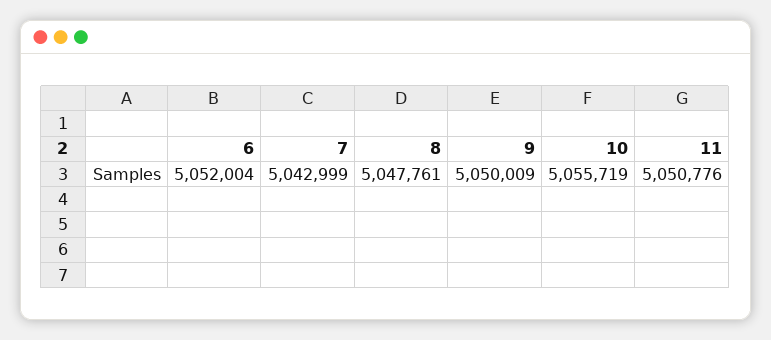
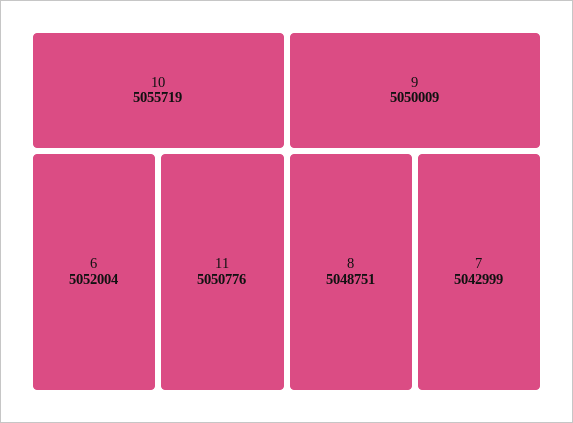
8: 5047761 -> 5048751

